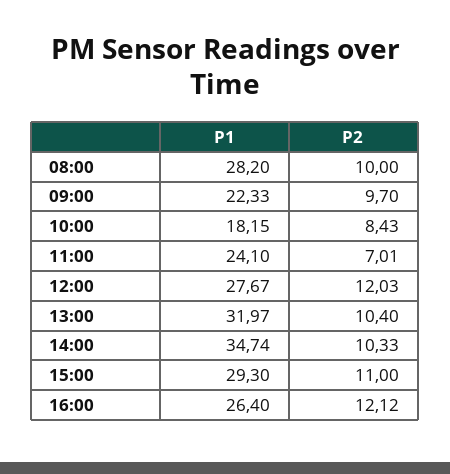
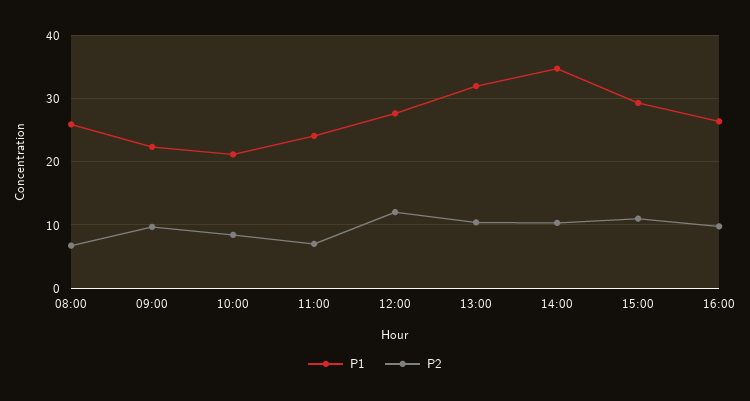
P1, 08:00: 28.2 -> 26
P2, 08:00: 10 -> 7
P1, 10:00: 18.15 -> 21
P2, 16:00: 12.12 -> 10

